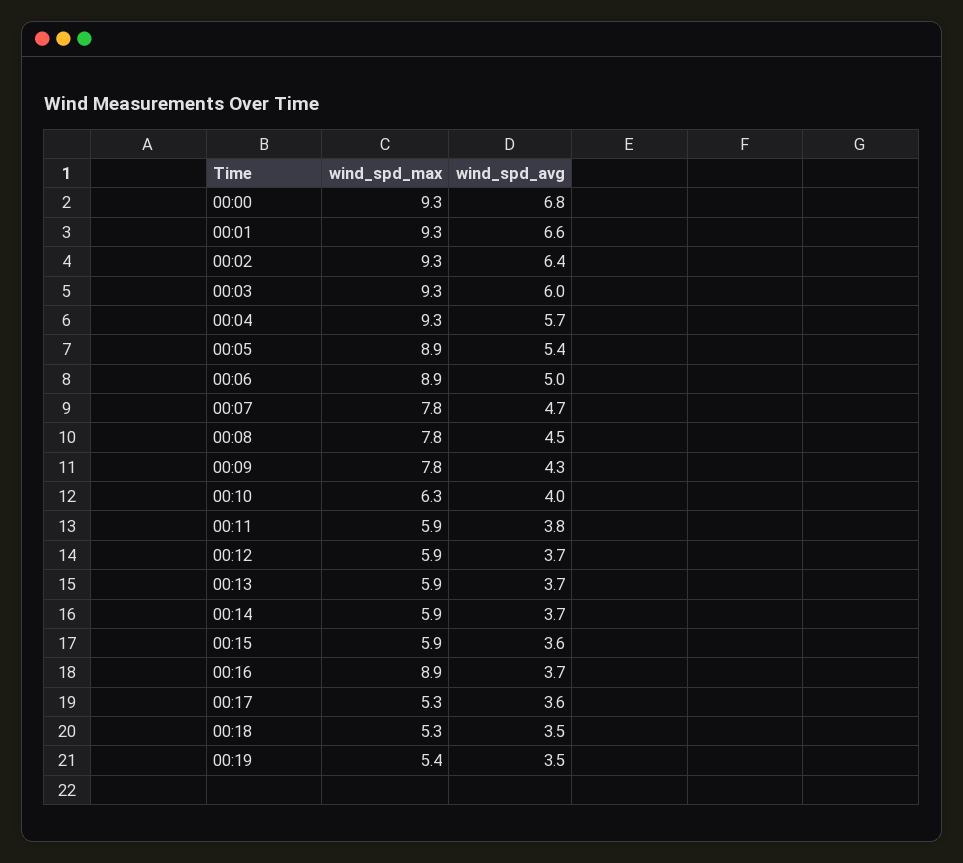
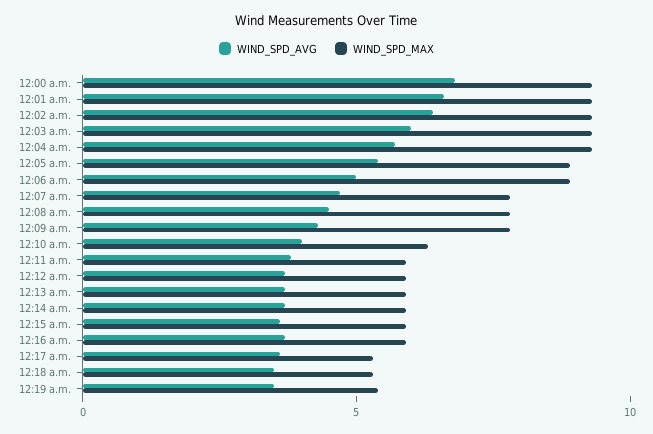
wind_spd_max, 00:16: 8.9 -> 6

